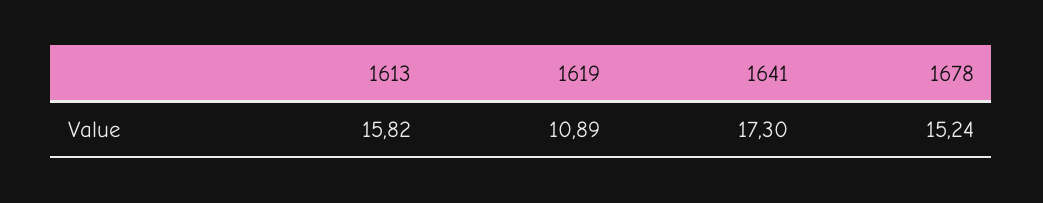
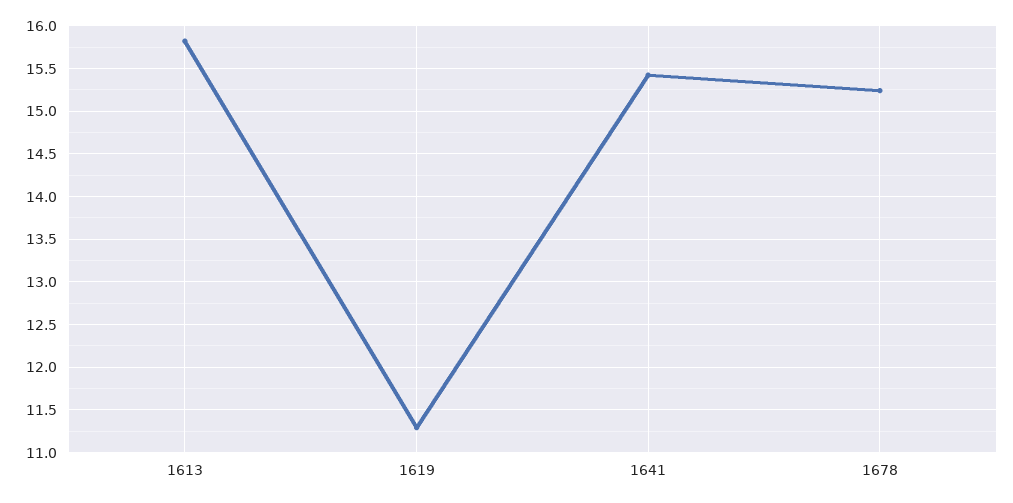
1619: 10.89 -> 11.3
1641: 17.3 -> 15.4

